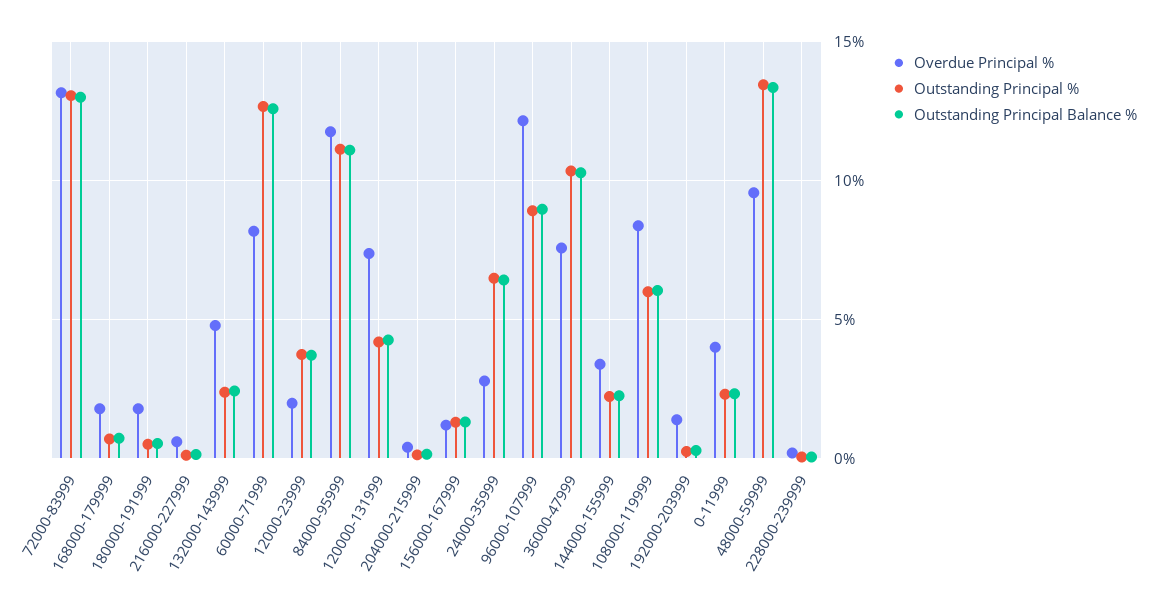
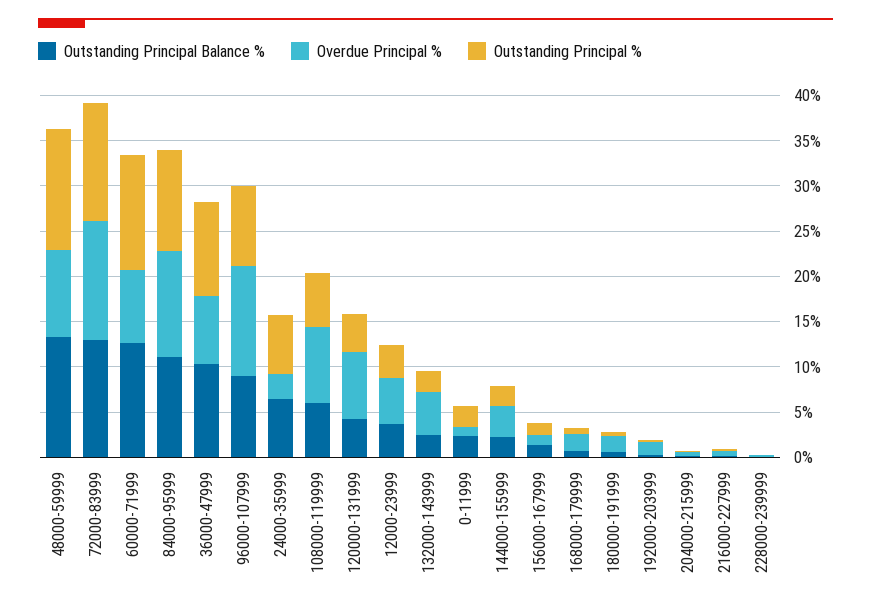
Overdue Principal %, 12000-23999: 2 -> 5
Overdue Principal %, 0-11999: 4 -> 1

